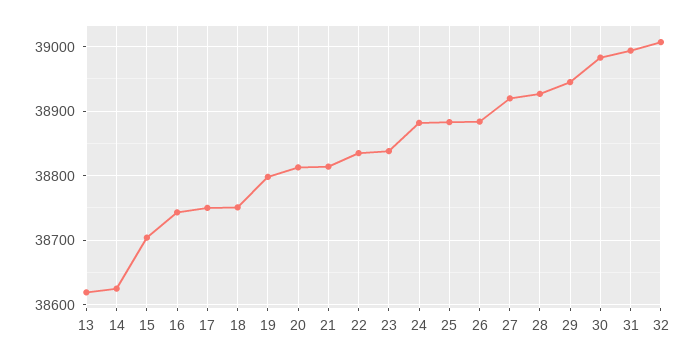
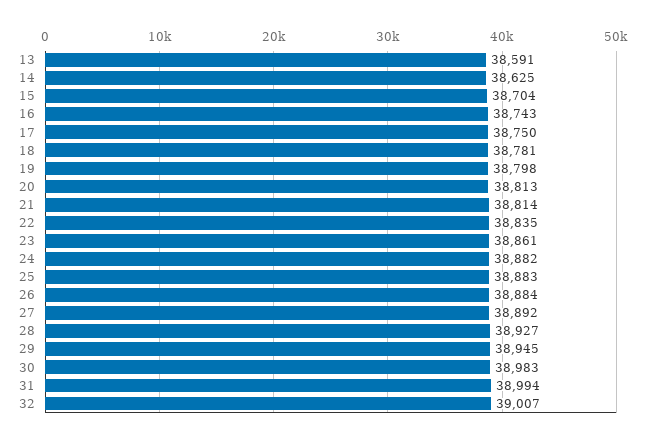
13: 38620 -> 38591
18: 38750 -> 38781
23: 38840 -> 38861
27: 38920 -> 38892

